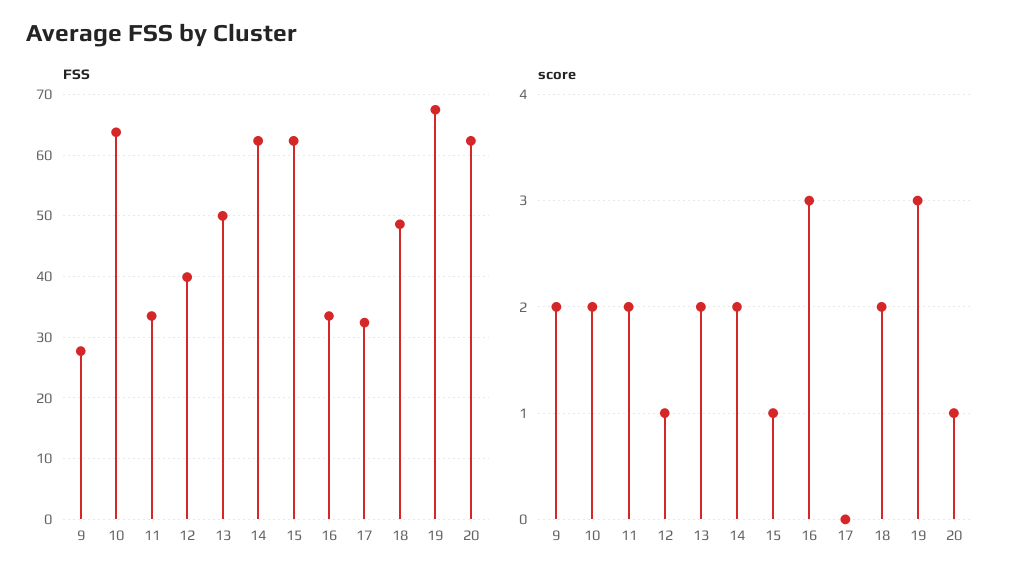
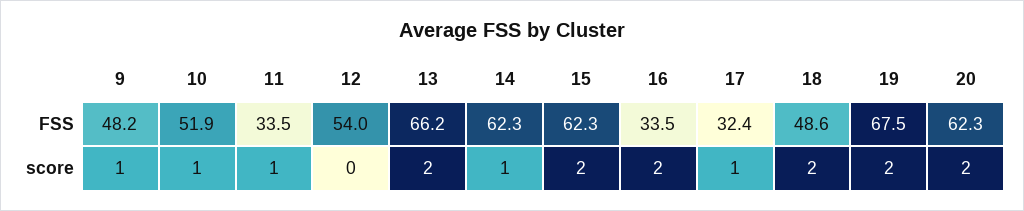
FSS, 9: 28 -> 48.2
FSS, 10: 64 -> 51.9
FSS, 12: 40 -> 54
FSS, 13: 50 -> 66.2
score, 9: 2 -> 1
score, 10: 2 -> 1
score, 11: 2 -> 1
score, 12: 1 -> 0
score, 14: 2 -> 1
score, 15: 1 -> 2
score, 16: 3 -> 2
score, 17: 0 -> 1
score, 19: 3 -> 2
score, 20: 1 -> 2

